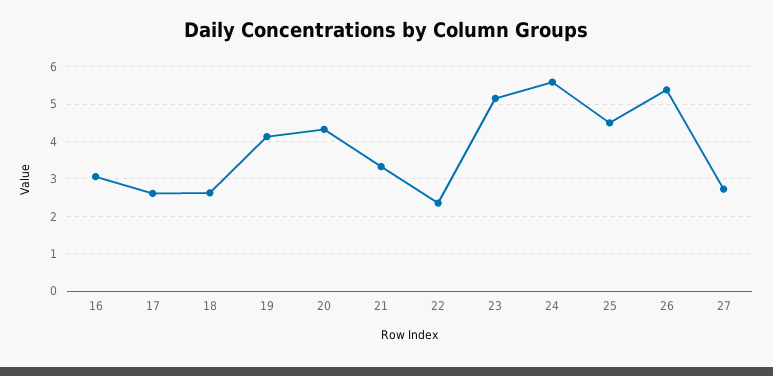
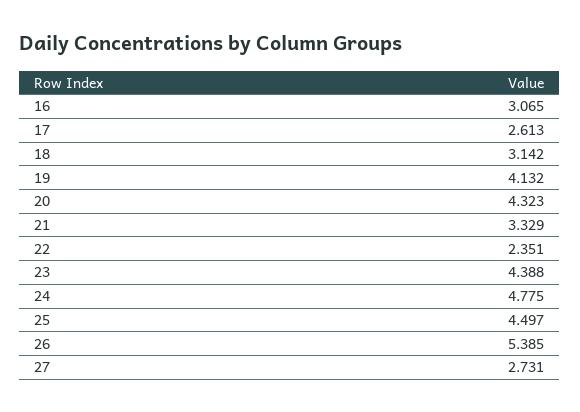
18: 2.6 -> 3.142
23: 5.2 -> 4.388
24: 5.6 -> 4.775

